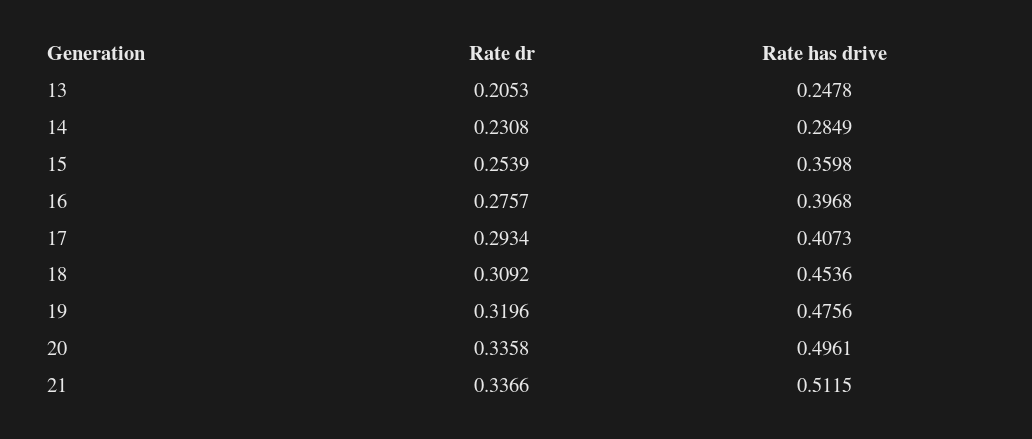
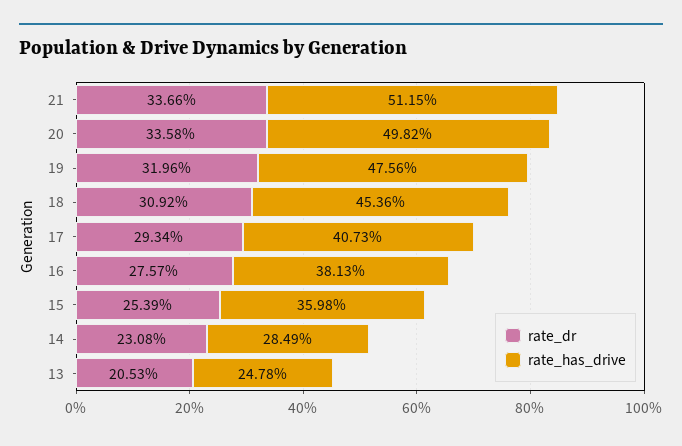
Rate has drive, 16: 0.3968 -> 0.3813
Rate has drive, 20: 0.4961 -> 0.4982

